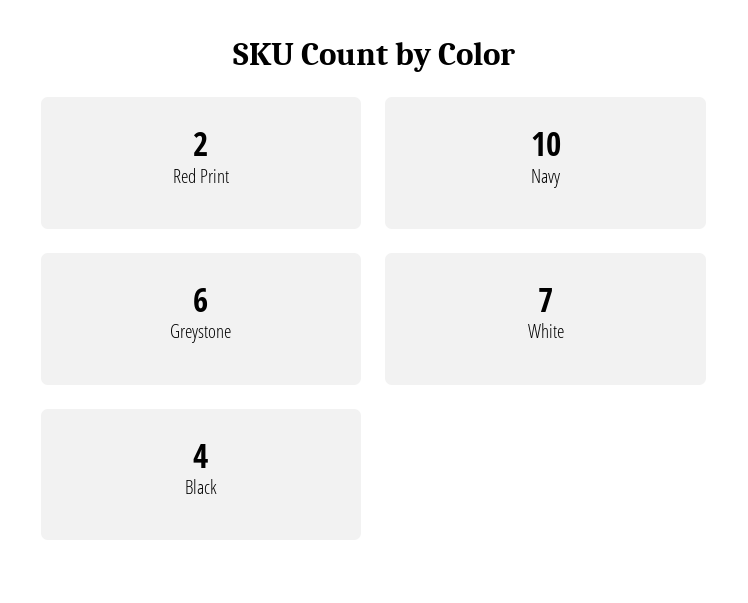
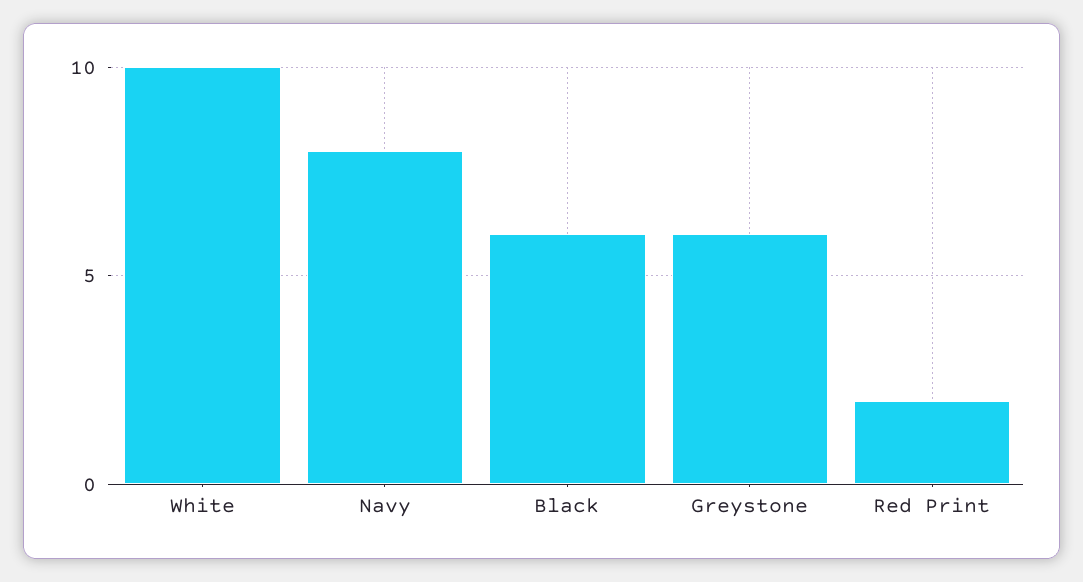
Navy: 10 -> 8
White: 7 -> 10
Black: 4 -> 6

